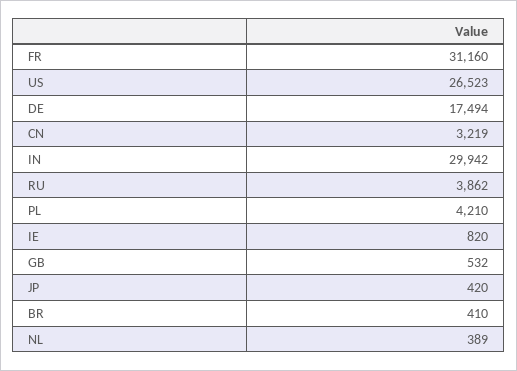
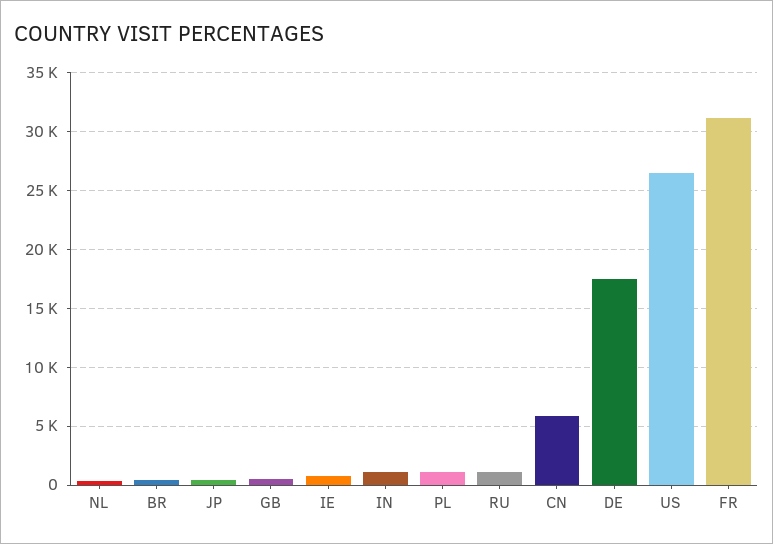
CN: 3219 -> 6000
IN: 29942 -> 1000
RU: 3862 -> 1000
PL: 4210 -> 1000

